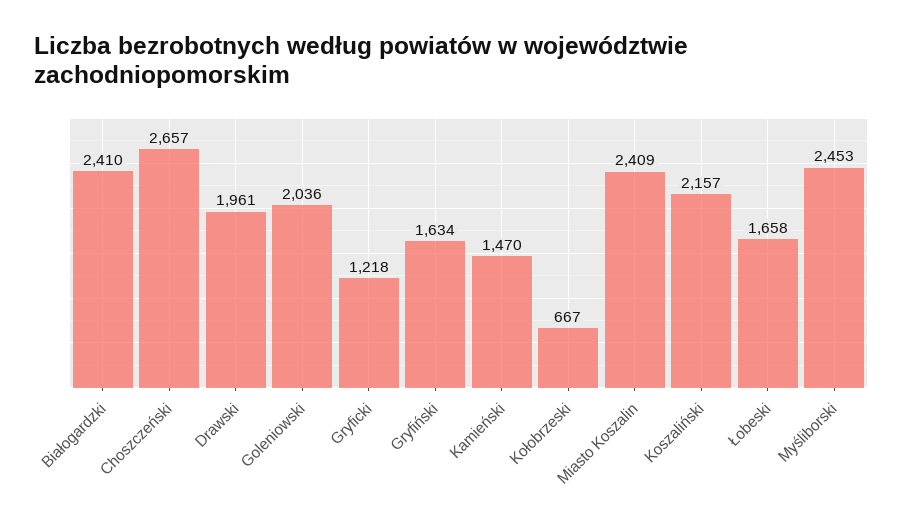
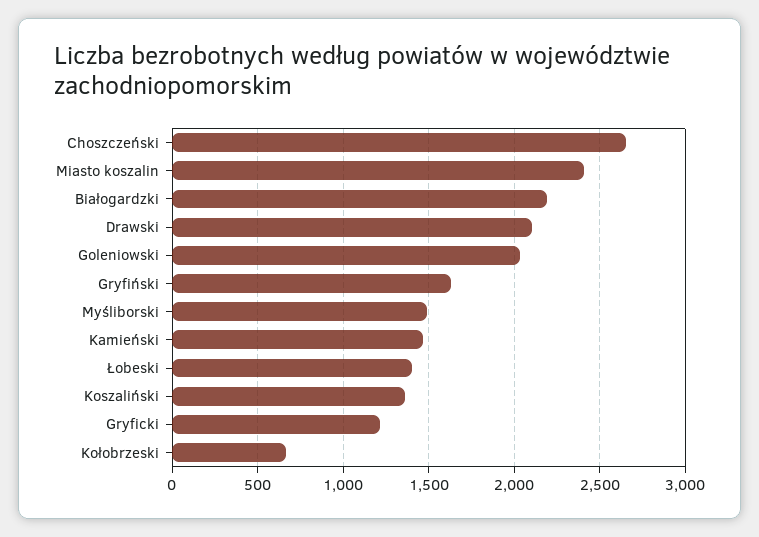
Białogardzki: 2410 -> 2200
Drawski: 1961 -> 2100
Koszaliński: 2157 -> 1350
Łobeski: 1658 -> 1400
Myśliborski: 2453 -> 1500

